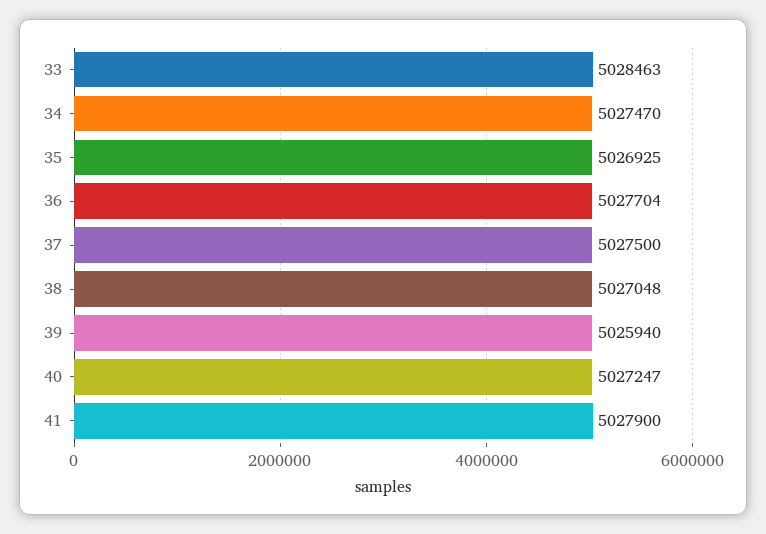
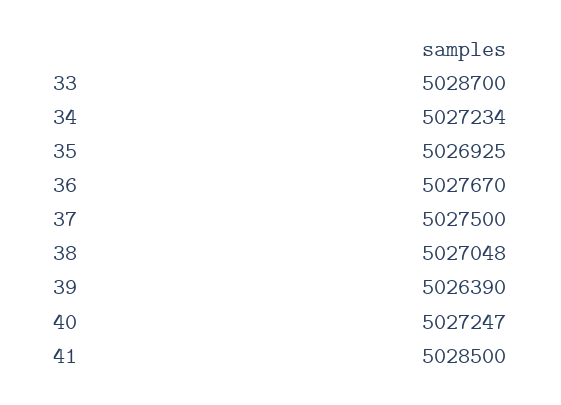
33: 5028463 -> 5028700
34: 5027470 -> 5027234
36: 5027704 -> 5027670
39: 5025940 -> 5026390
41: 5027900 -> 5028500

